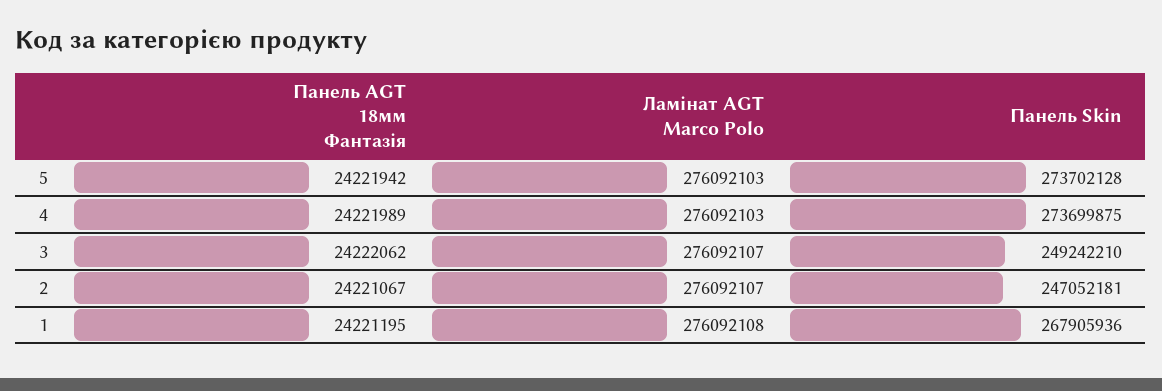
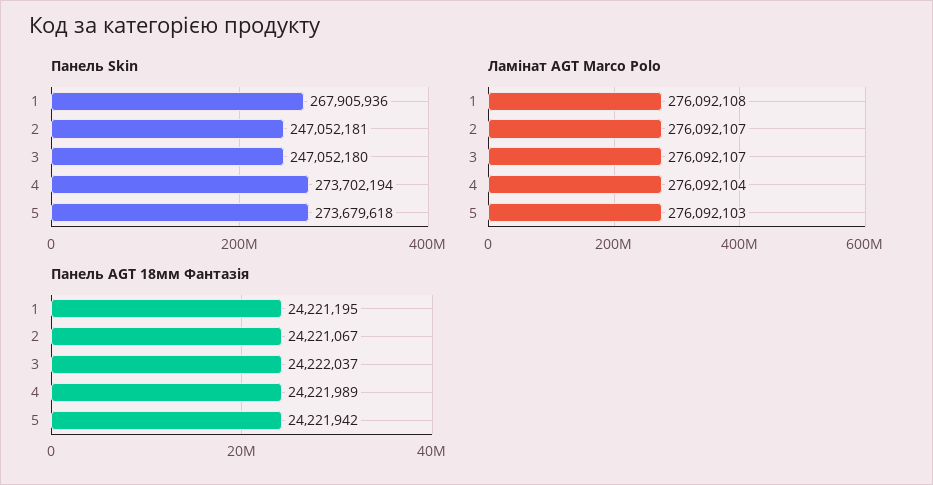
Панель Skin, 5: 273702128 -> 273679618
Ламінат AGT Marco Polo, 4: 276092103 -> 276092104
Панель Skin, 4: 273699875 -> 273702194
Панель AGT 18мм Фантазія, 3: 24222062 -> 24222037
Панель Skin, 3: 249242210 -> 247052180

